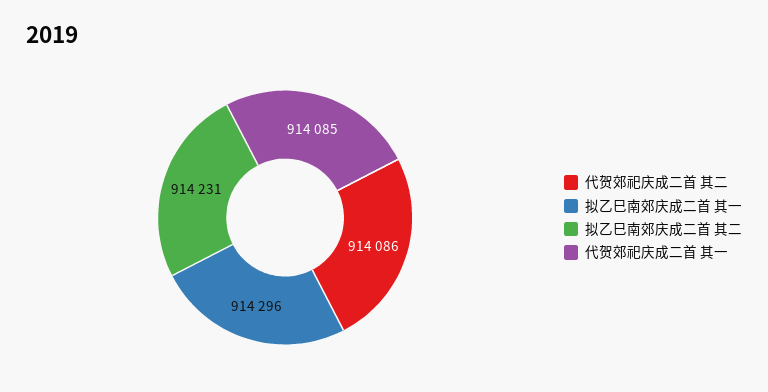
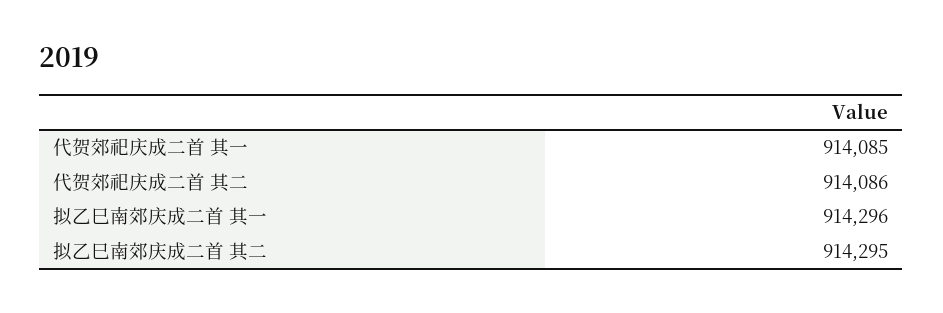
拟乙巳南郊庆成二首 其二: 914231 -> 914295

